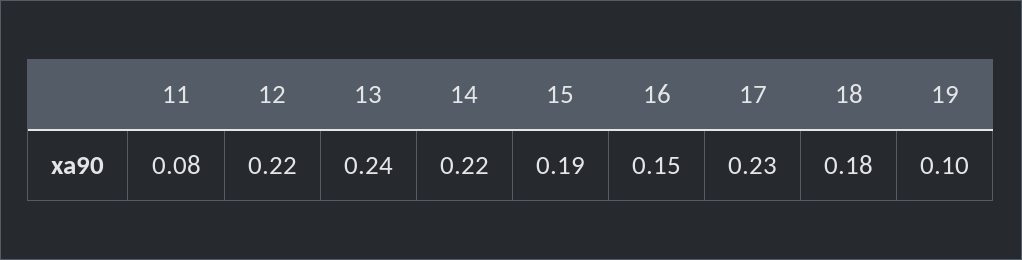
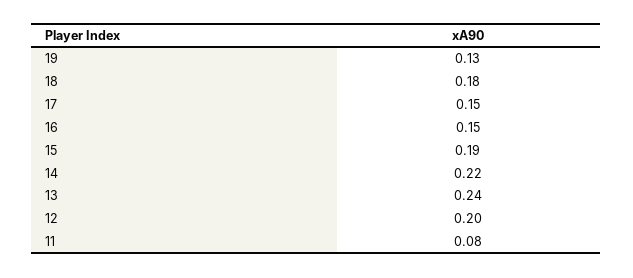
12: 0.22 -> 0.2
17: 0.23 -> 0.15
19: 0.1 -> 0.13

